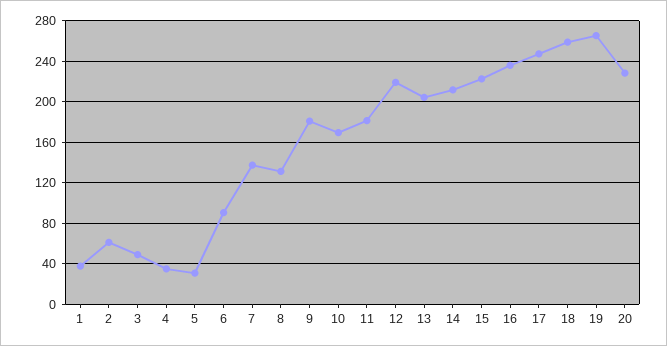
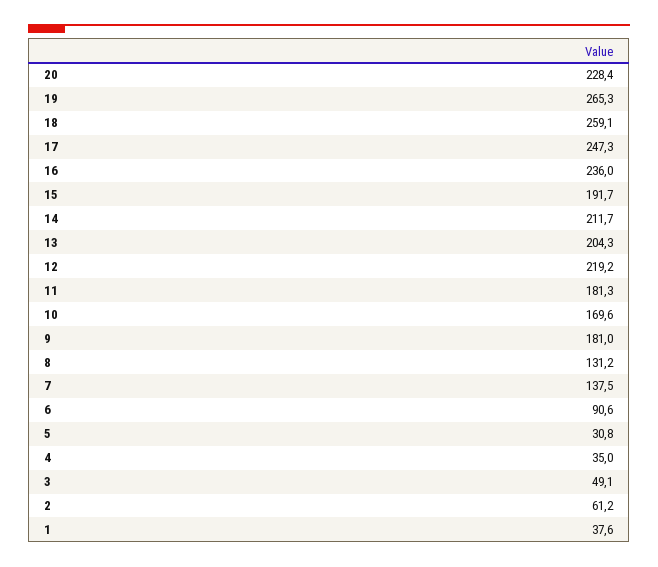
15: 220 -> 191.7

